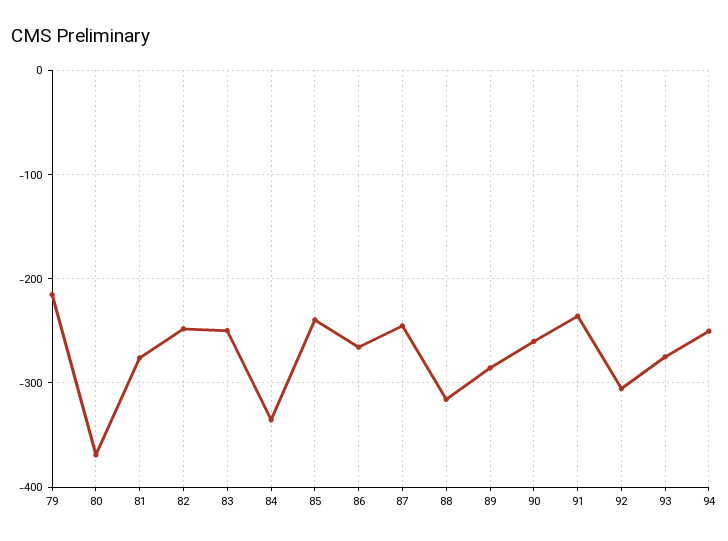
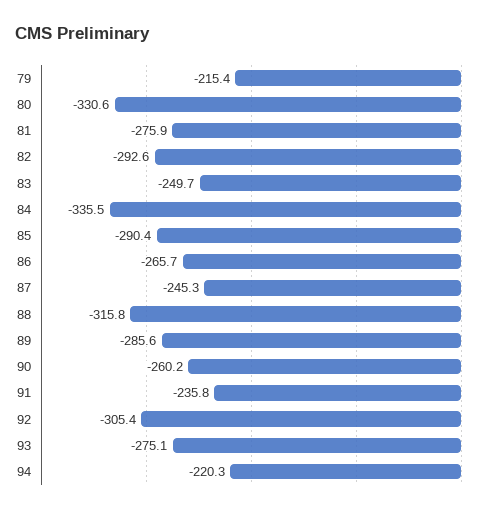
80: -370 -> -330.6
82: -250 -> -292.6
85: -240 -> -290.4
94: -250 -> -220.3

